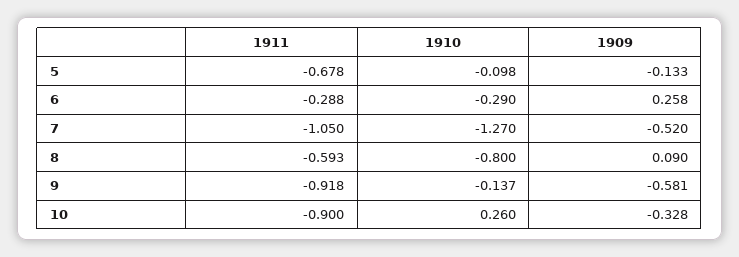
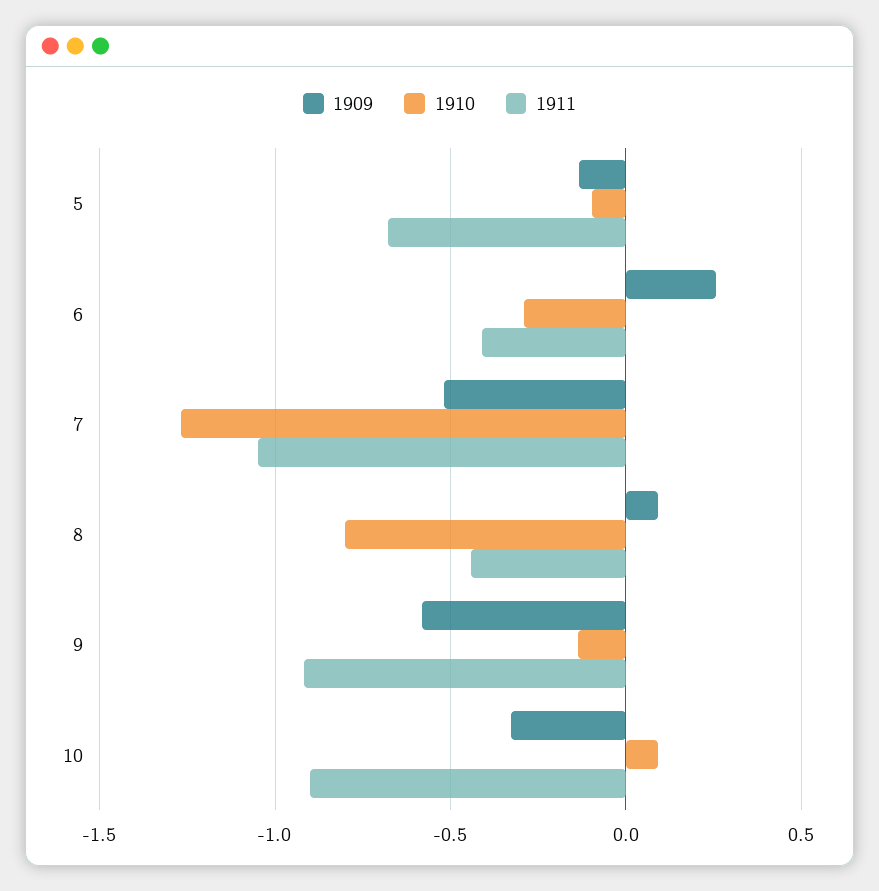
1911, 6: -0.288 -> -0.4
1911, 8: -0.593 -> -0.45
1910, 10: 0.26 -> 0.1

